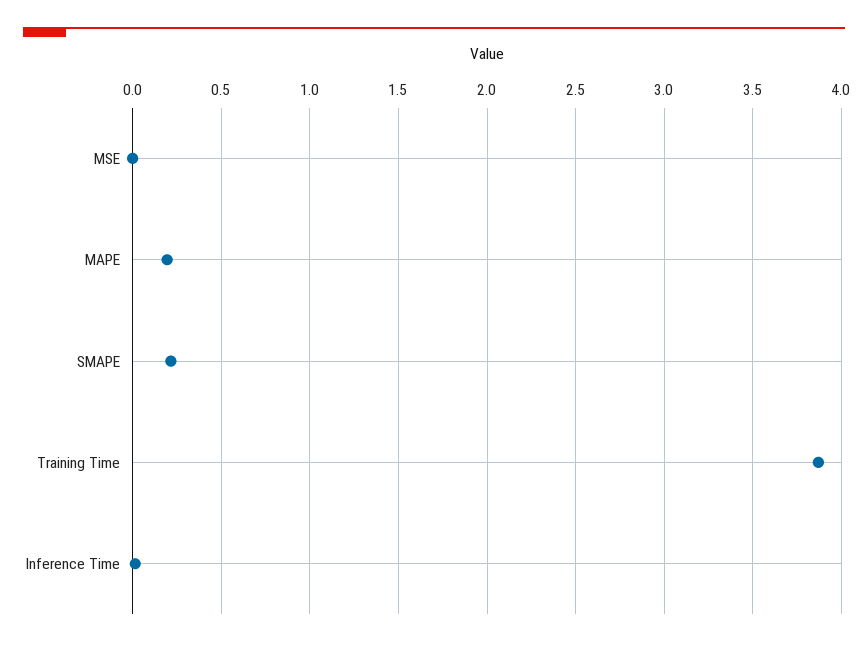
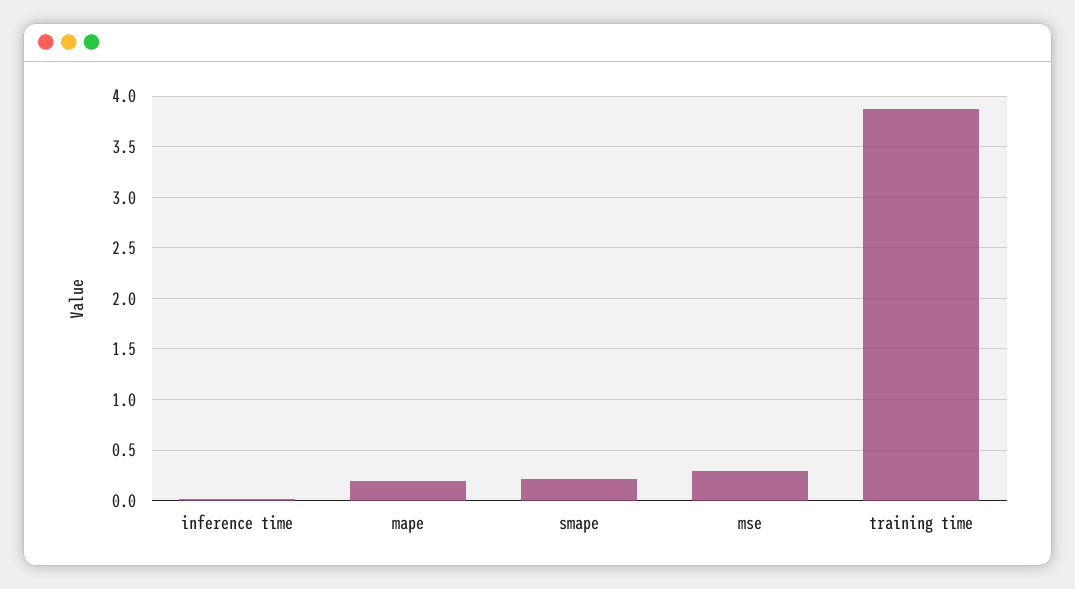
MSE: 0 -> 0.3

